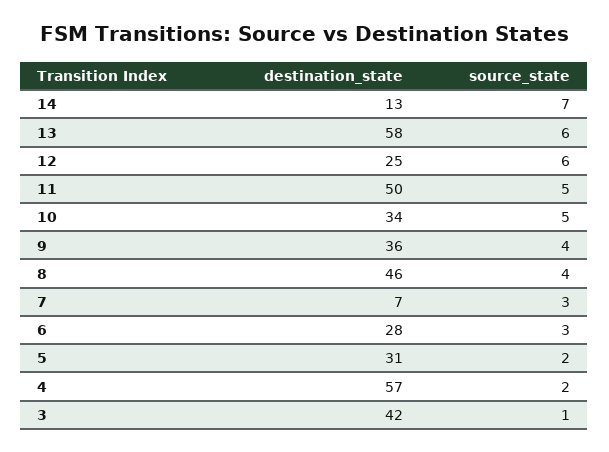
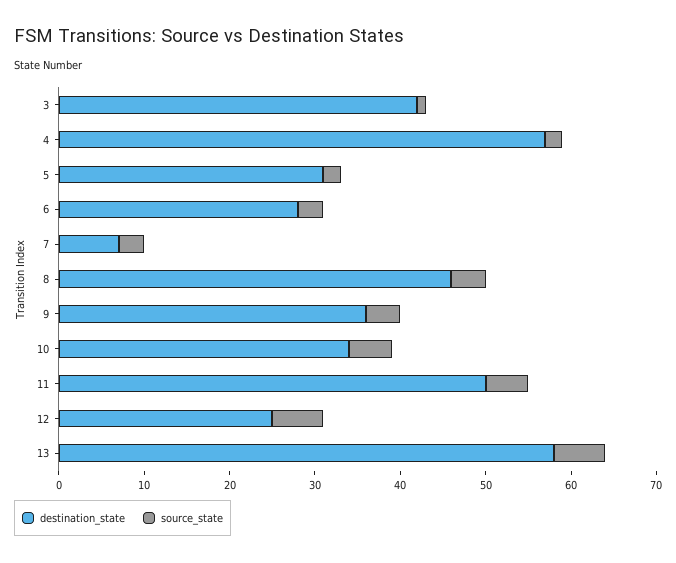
destination_state, 14: 13 -> none
source_state, 14: 7 -> none

